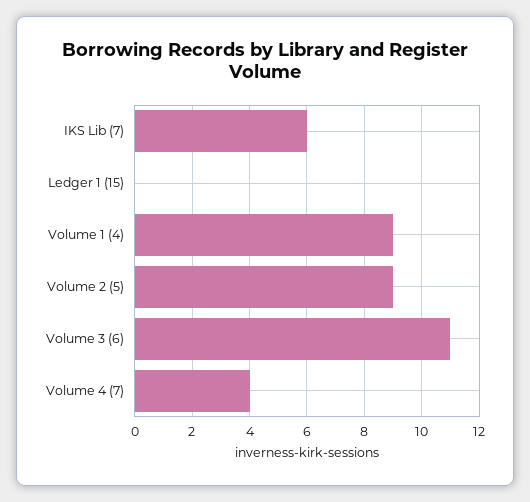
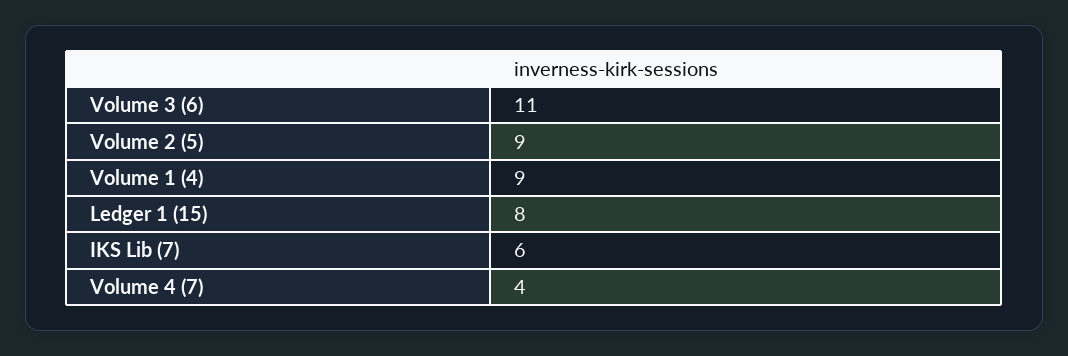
Ledger 1 (15): 0 -> 8

